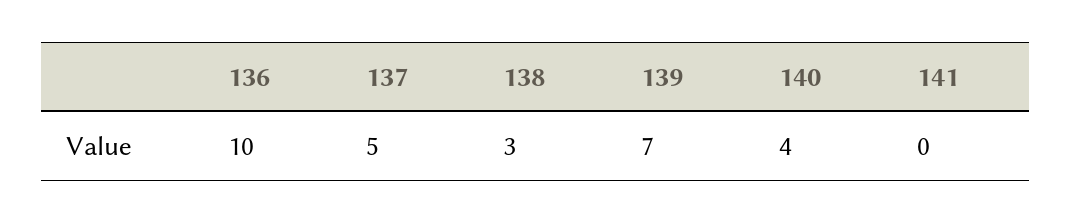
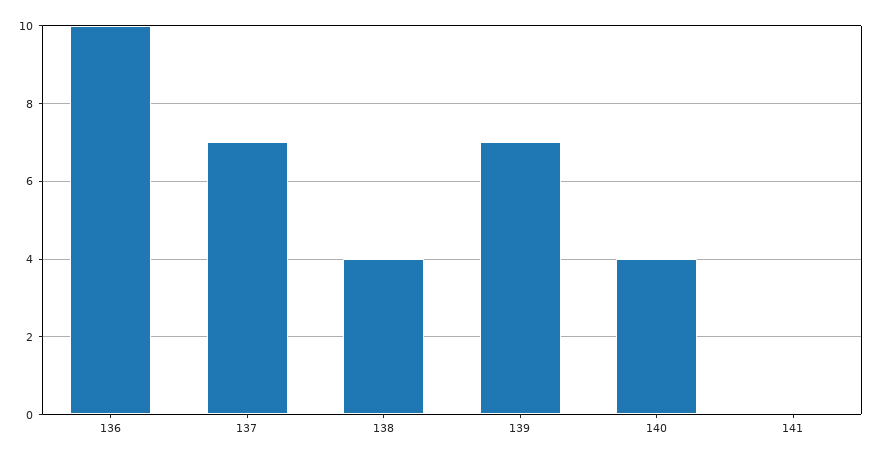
137: 5 -> 7
138: 3 -> 4

